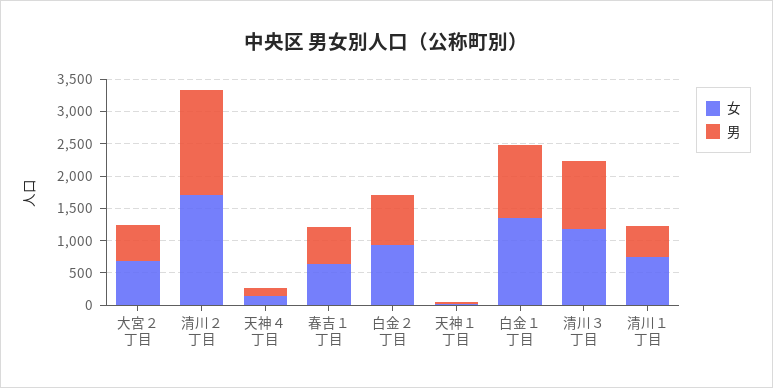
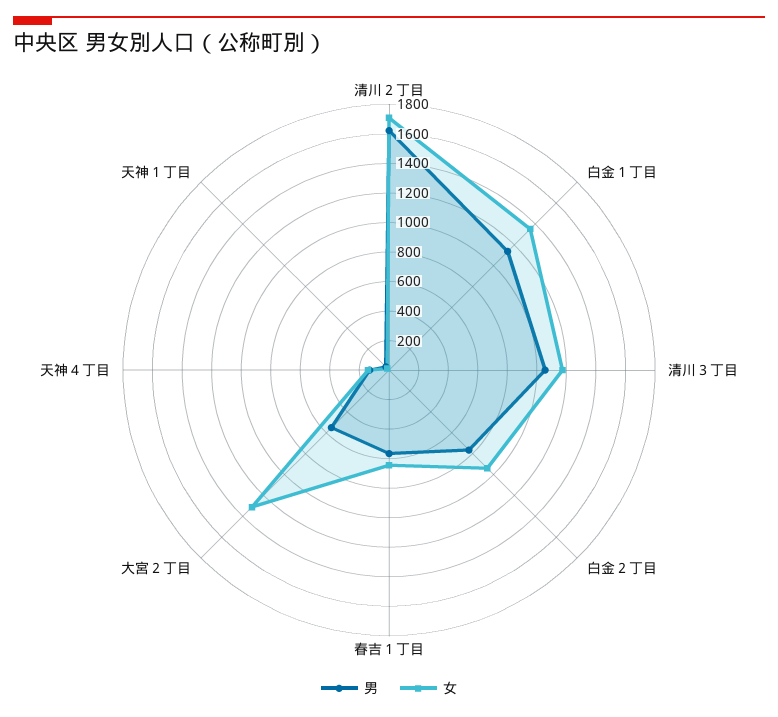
女, 大宮２丁目: 750 -> 1300
女, 清川１丁目: 750 -> none
男, 清川１丁目: 500 -> none

